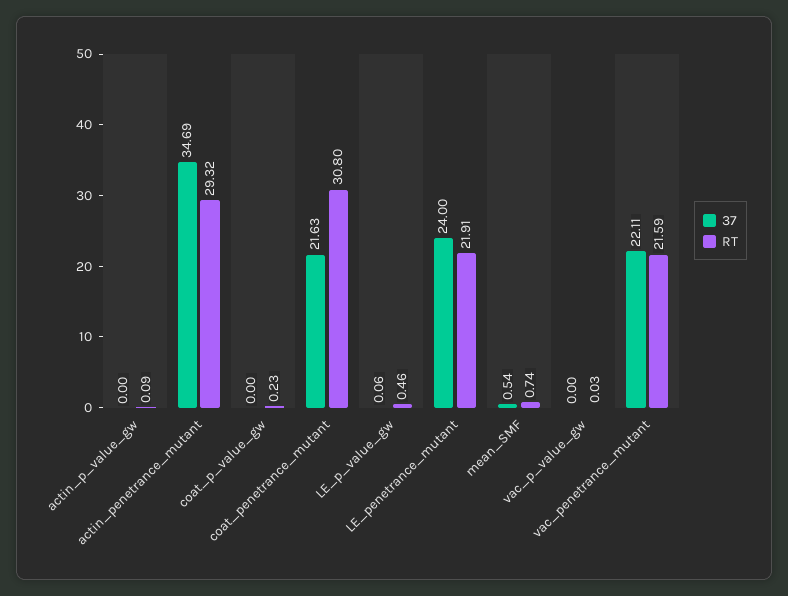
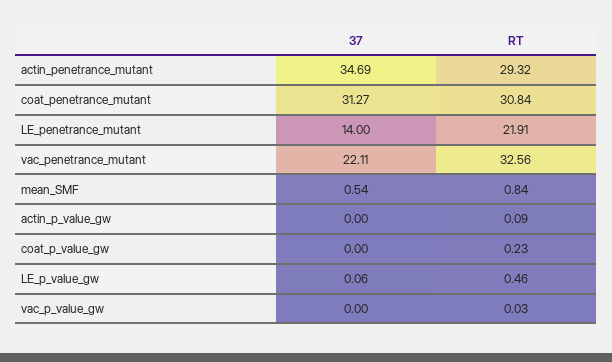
37, coat_penetrance_mutant: 21.63 -> 31.27
RT, coat_penetrance_mutant: 30.8 -> 30.84
37, LE_penetrance_mutant: 24 -> 14
RT, mean_SMF: 0.74 -> 0.84
RT, vac_penetrance_mutant: 21.59 -> 32.56

